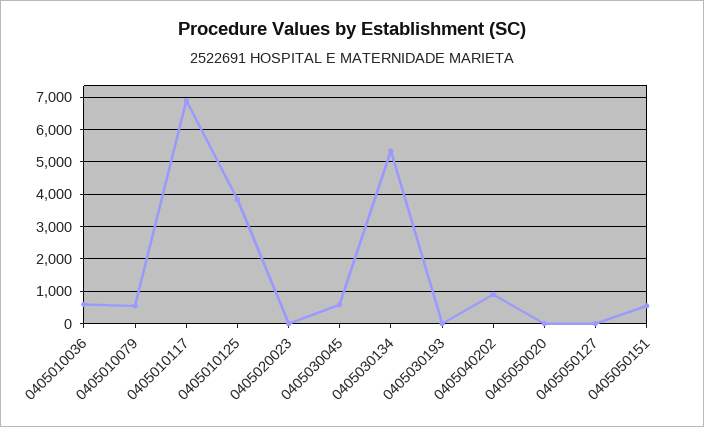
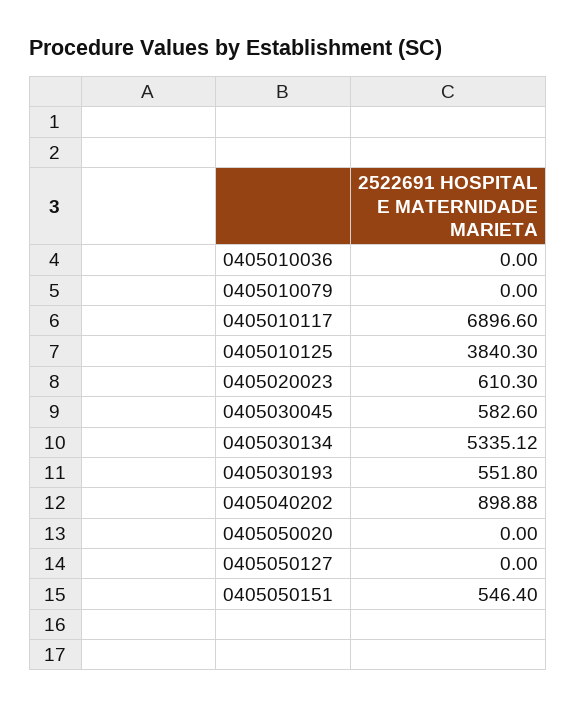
0405010036: 600 -> 0
0405010079: 600 -> 0
0405020023: 0 -> 610.3
0405030193: 0 -> 551.8

